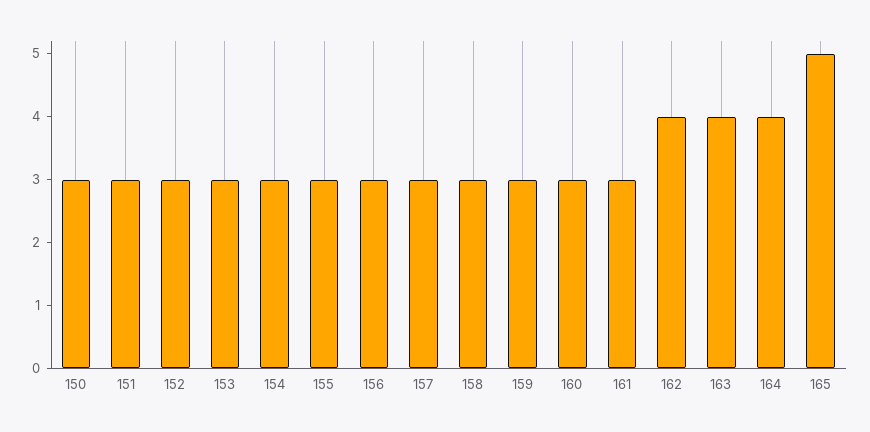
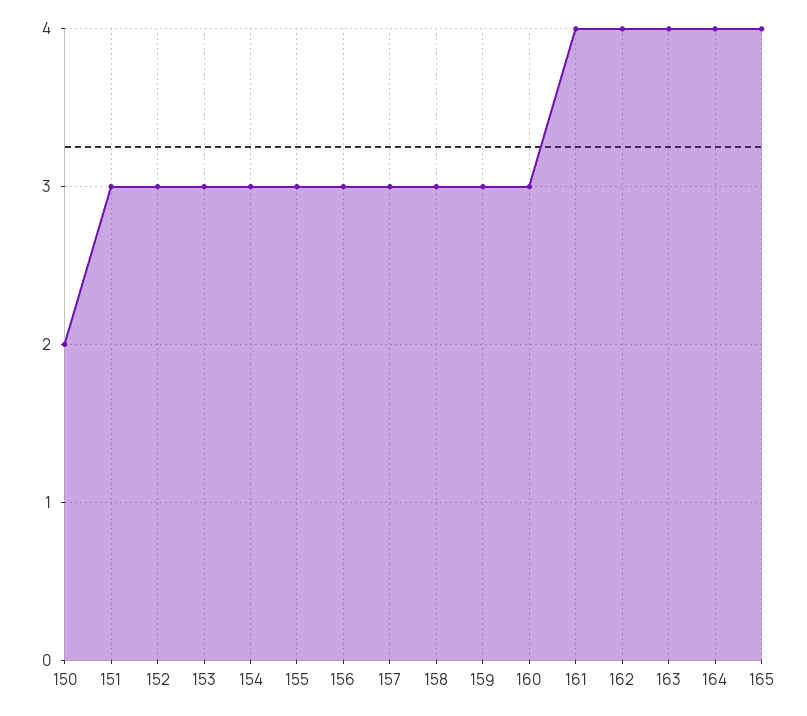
150: 3 -> 2
161: 3 -> 4
165: 5 -> 4

